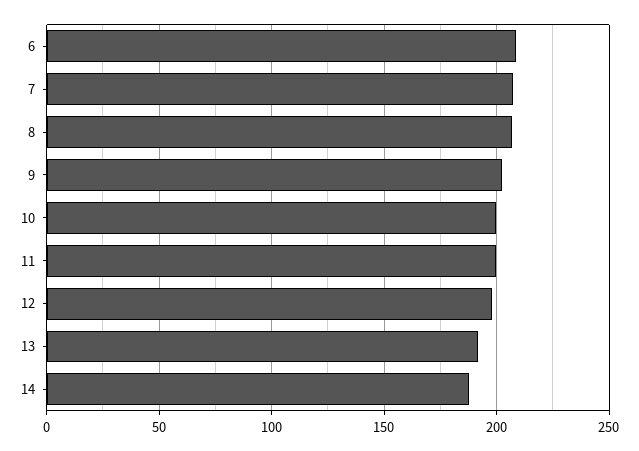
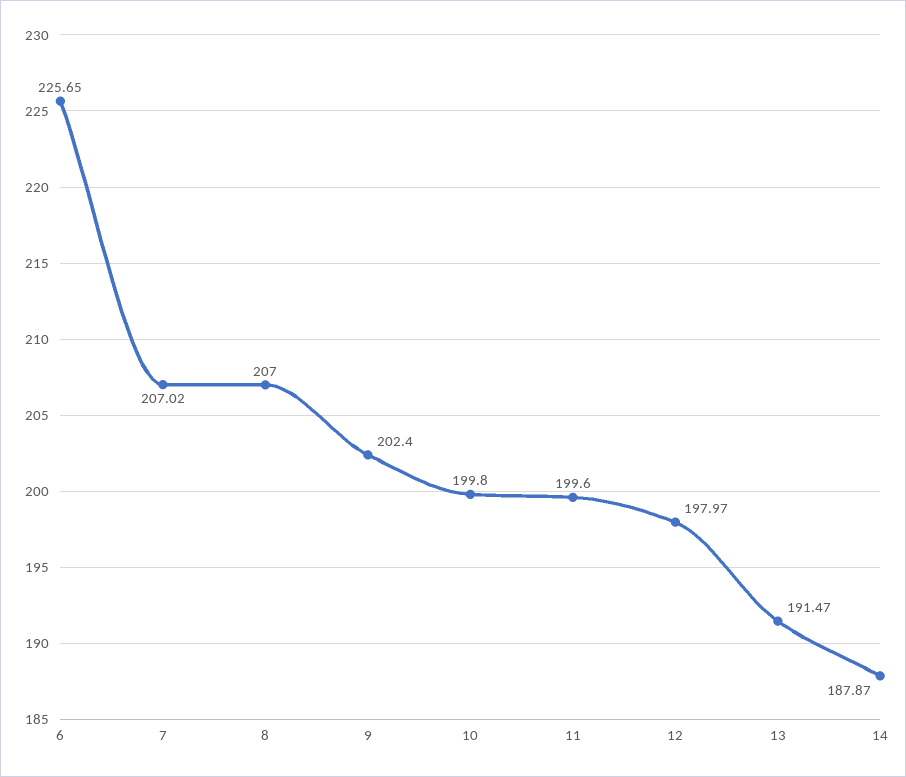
6: 210 -> 225.65

